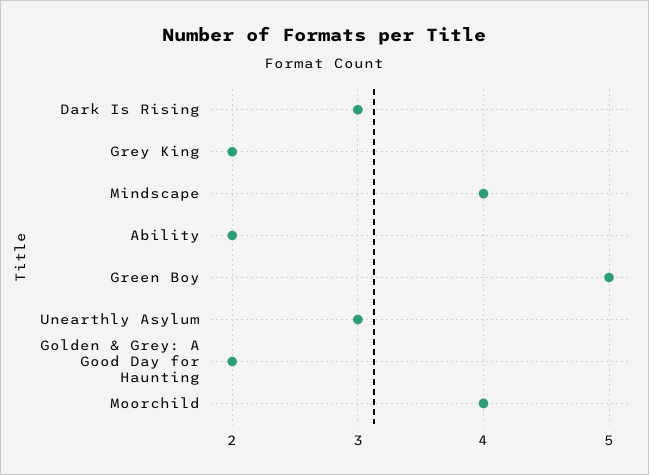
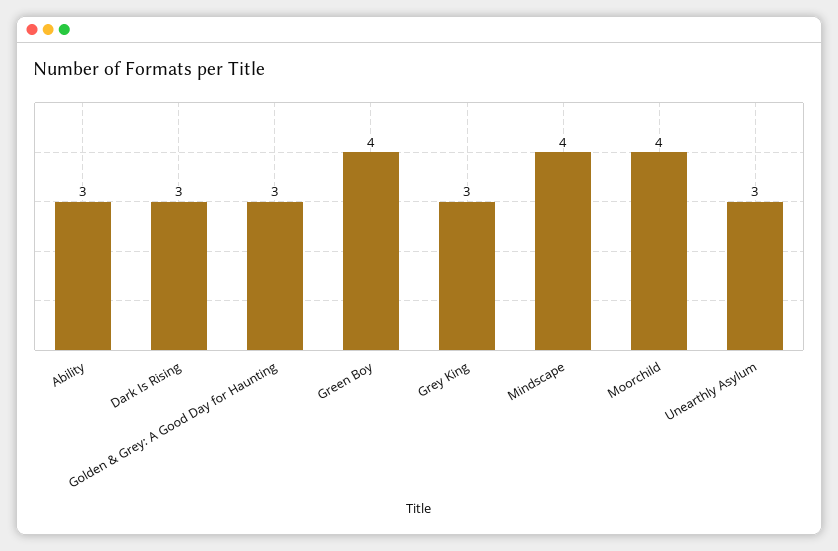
Grey King: 2 -> 3
Ability: 2 -> 3
Green Boy: 5 -> 4
Golden & Grey: A Good Day for Haunting: 2 -> 3

